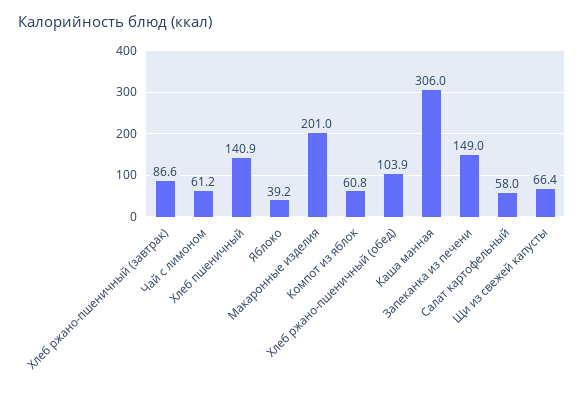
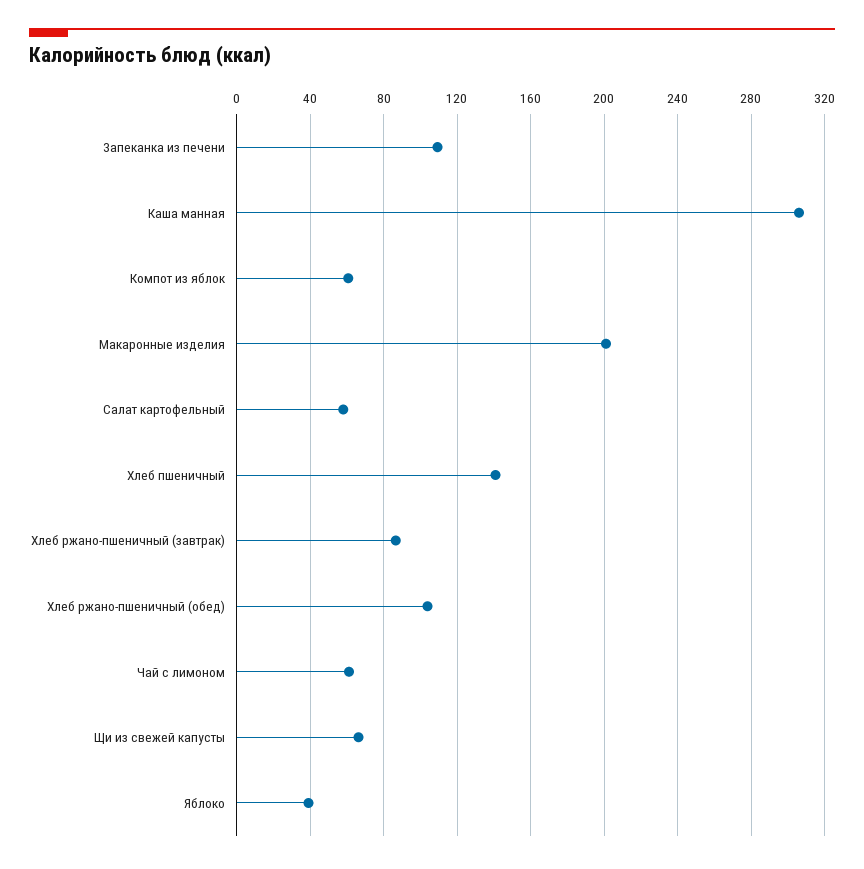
Запеканка из печени: 149 -> 110

